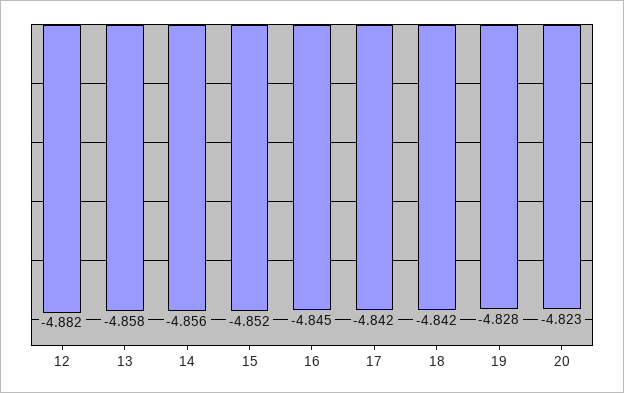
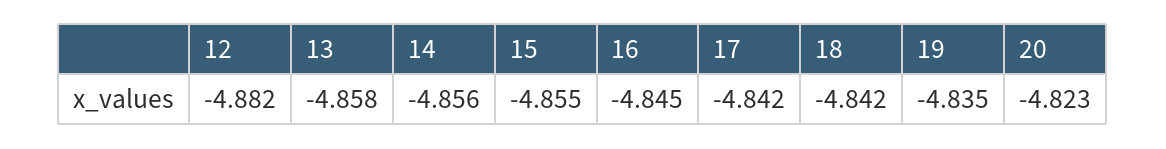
15: -4.852 -> -4.855
19: -4.828 -> -4.835

